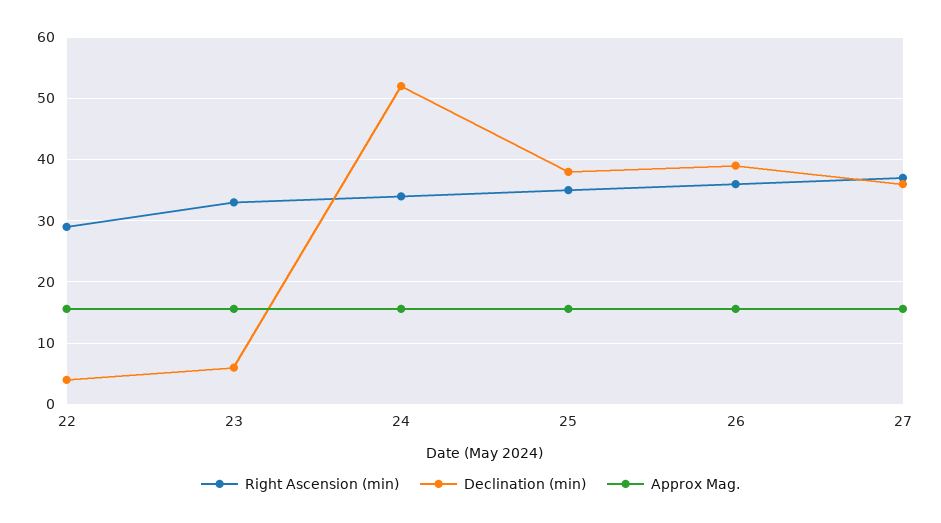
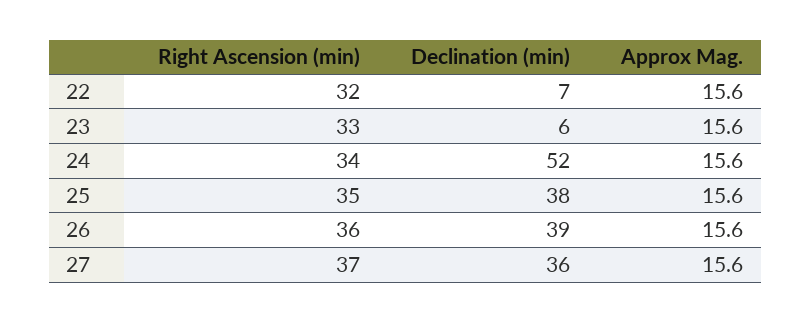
Right Ascension (min), 22: 29 -> 32
Declination (min), 22: 4 -> 7

